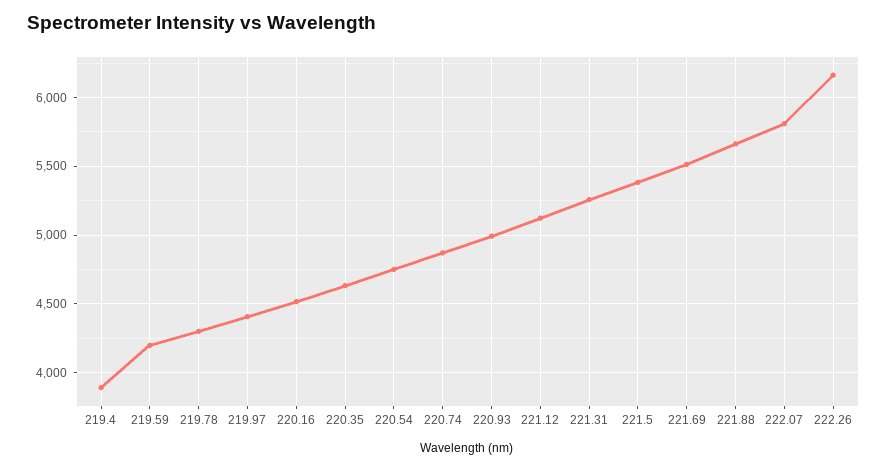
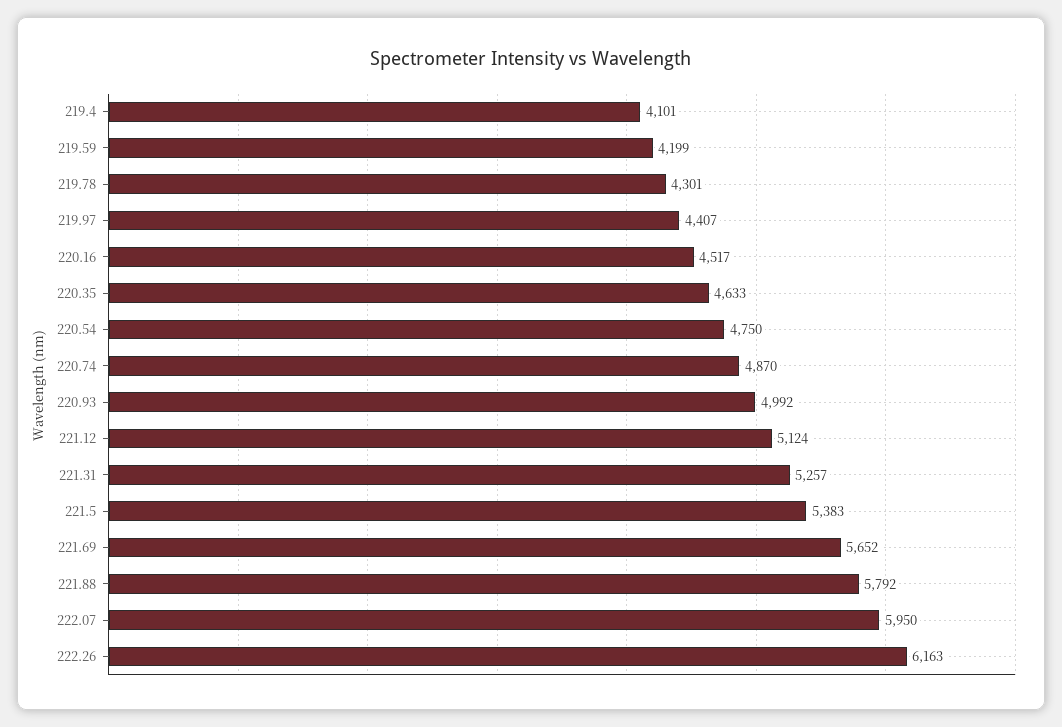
219.4: 3900 -> 4101
221.69: 5500 -> 5652
221.88: 5650 -> 5792
222.07: 5800 -> 5950

